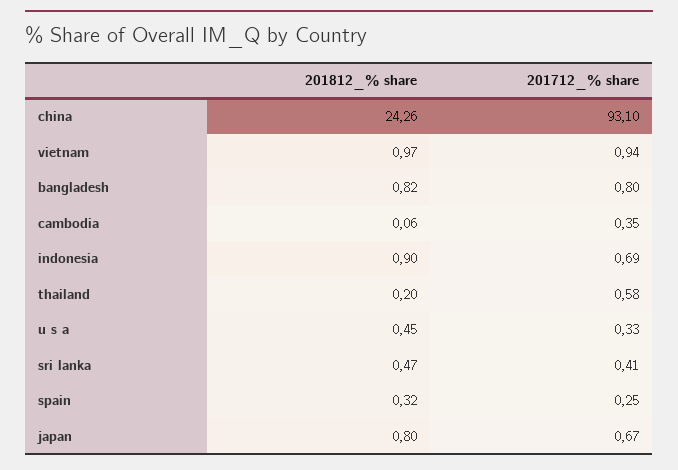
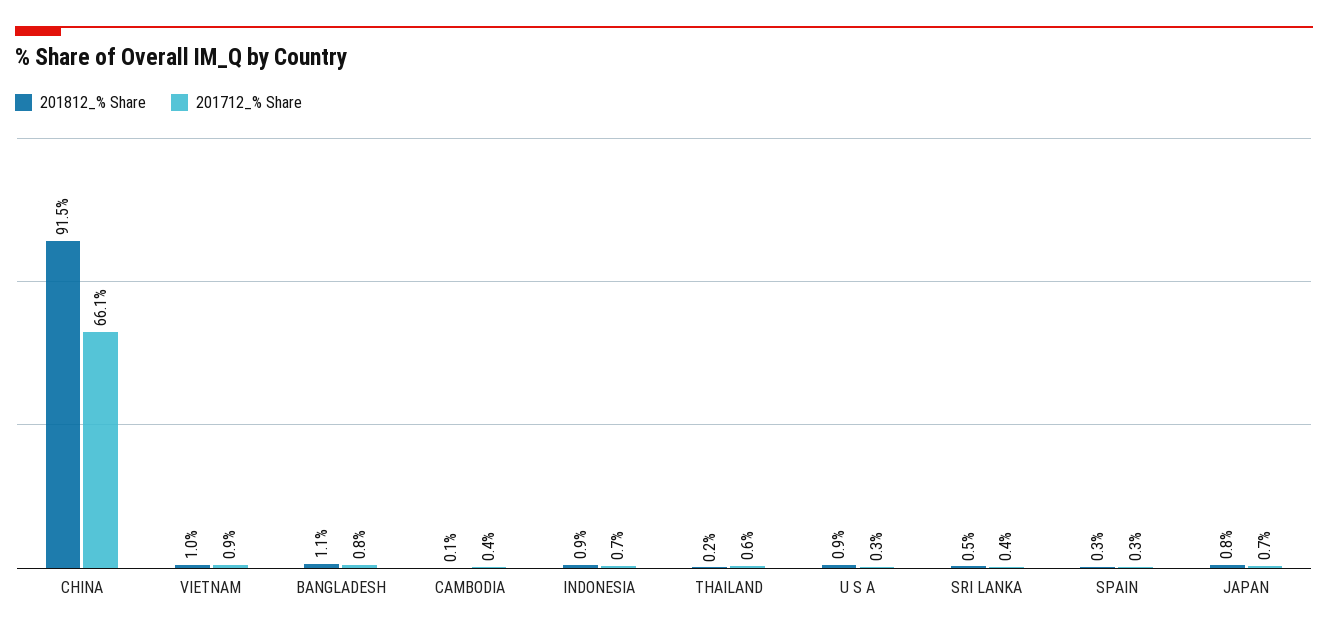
201812_% share, china: 24.26 -> 91.5
201712_% share, china: 93.1 -> 66.1
201812_% share, bangladesh: 0.82 -> 1.1
201812_% share, u s a: 0.45 -> 0.9

